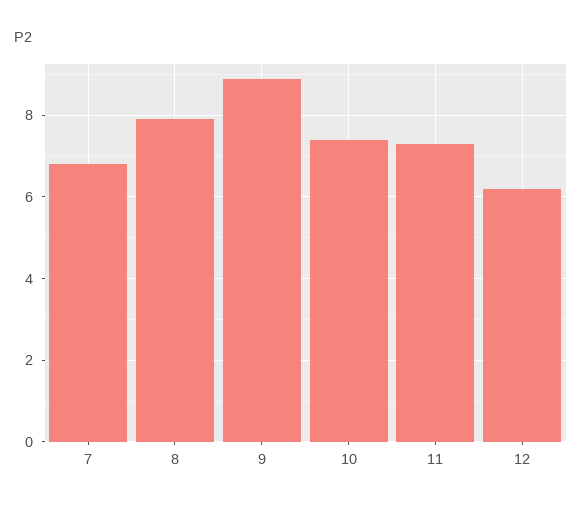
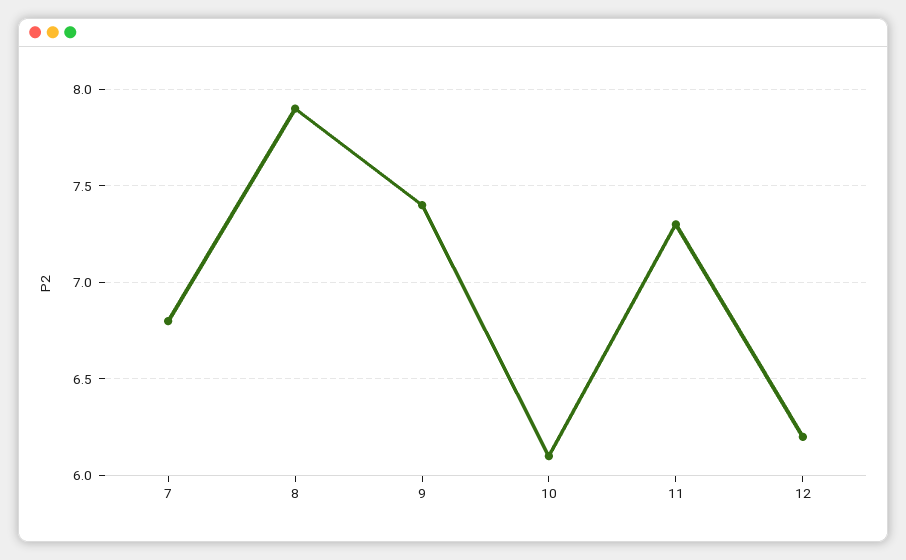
9: 9 -> 7.4
10: 7.5 -> 6.1

